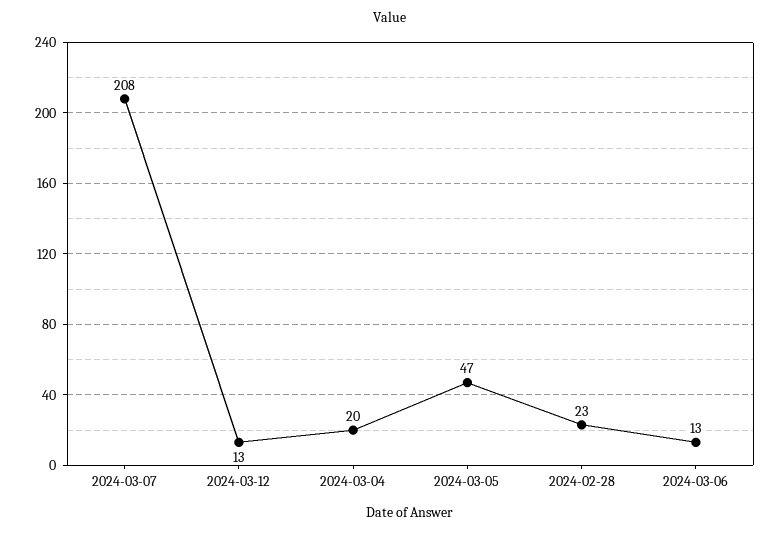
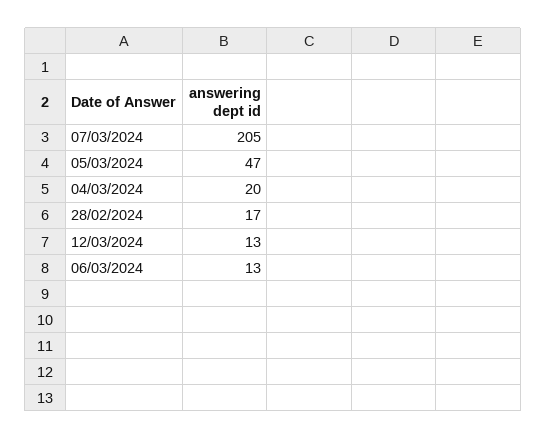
2024-03-07: 208 -> 205
2024-02-28: 23 -> 17

